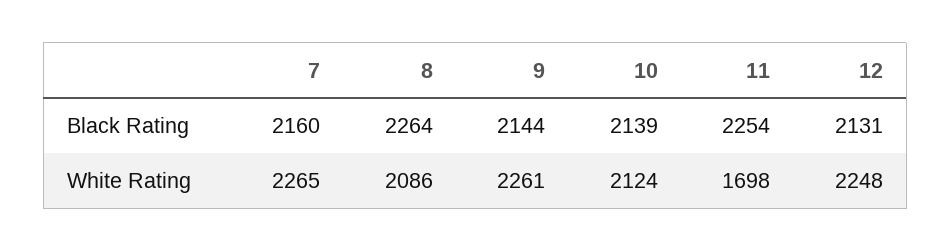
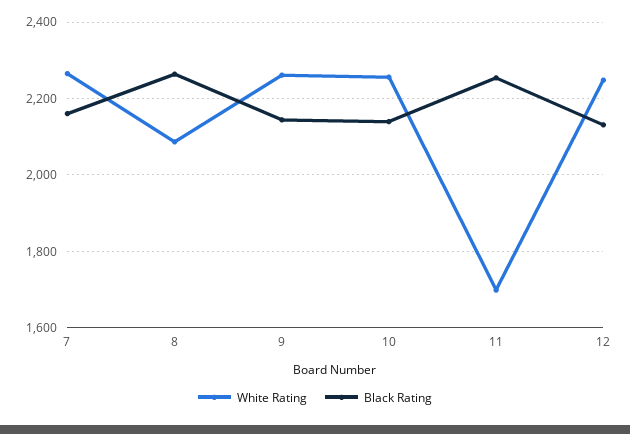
White Rating, 10: 2124 -> 2260

